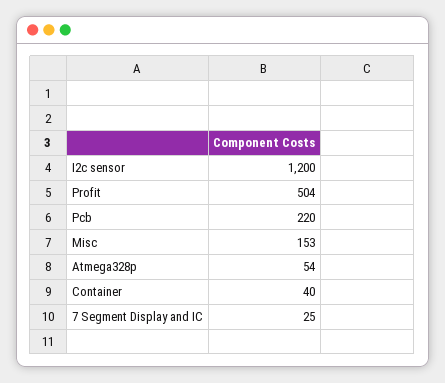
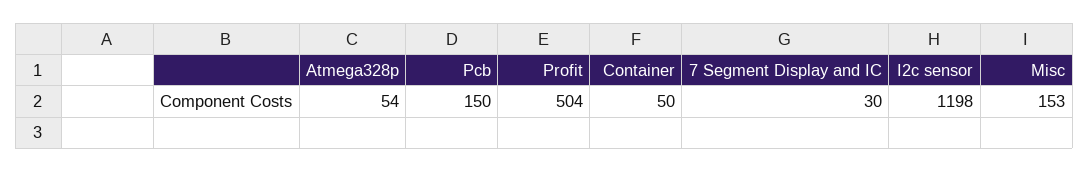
I2c sensor: 1200 -> 1198
Pcb: 220 -> 150
Container: 40 -> 50
7 Segment Display and IC: 25 -> 30

